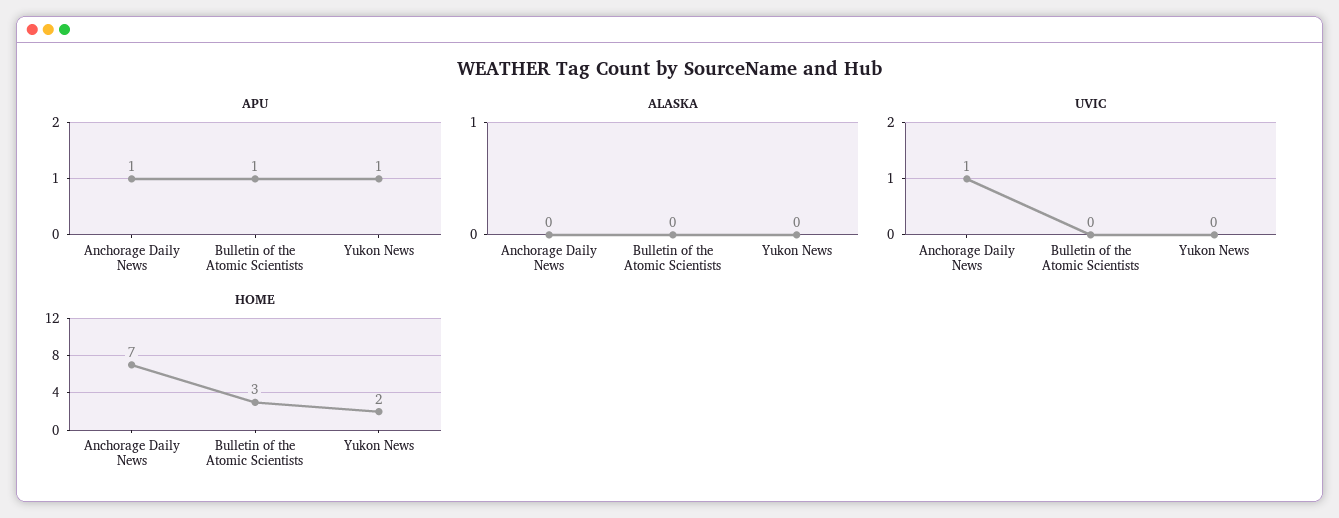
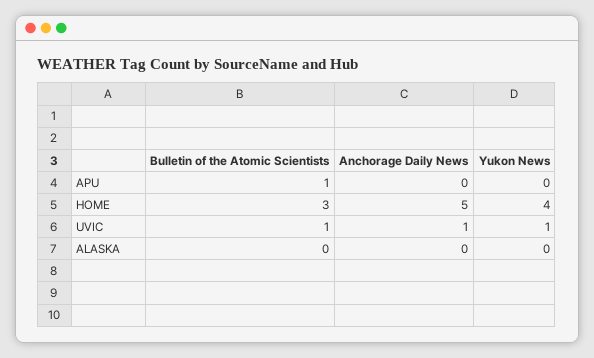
APU, Anchorage Daily News: 1 -> 0
APU, Yukon News: 1 -> 0
UVIC, Bulletin of the Atomic Scientists: 0 -> 1
UVIC, Yukon News: 0 -> 1
HOME, Anchorage Daily News: 7 -> 5
HOME, Yukon News: 2 -> 4

